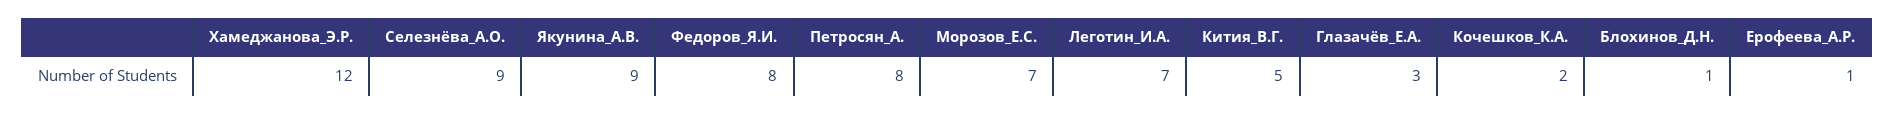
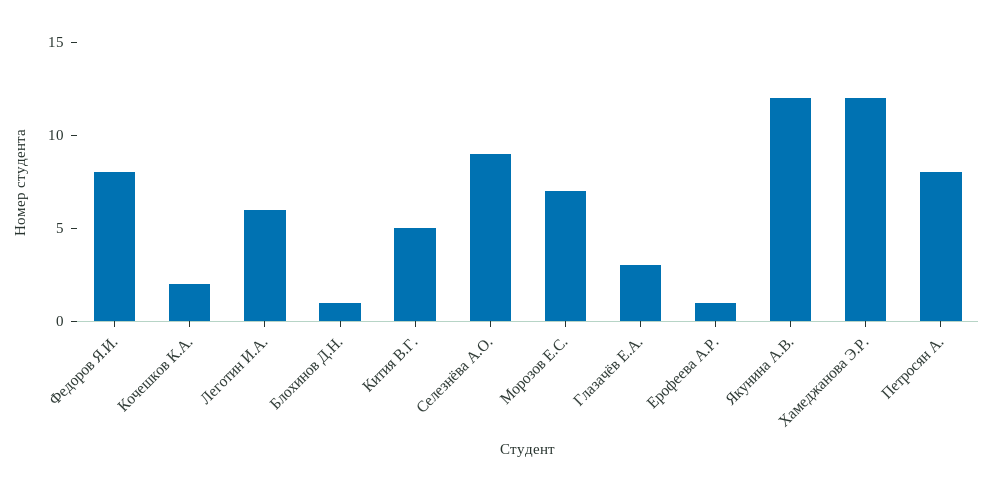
Якунина_А.В.: 9 -> 12
Леготин_И.А.: 7 -> 6

